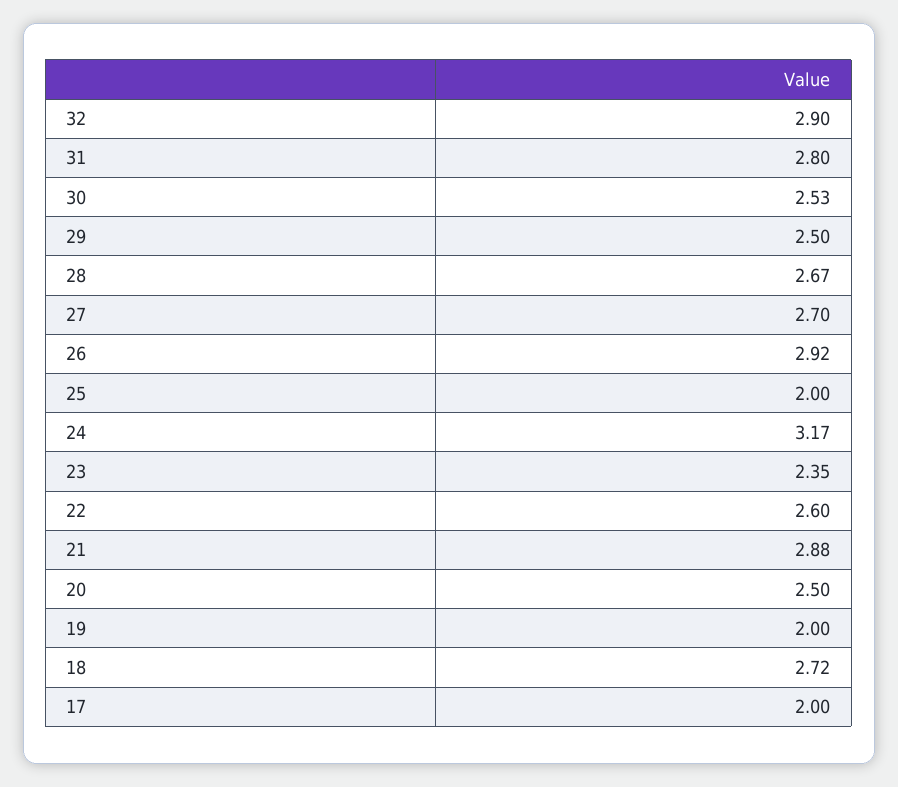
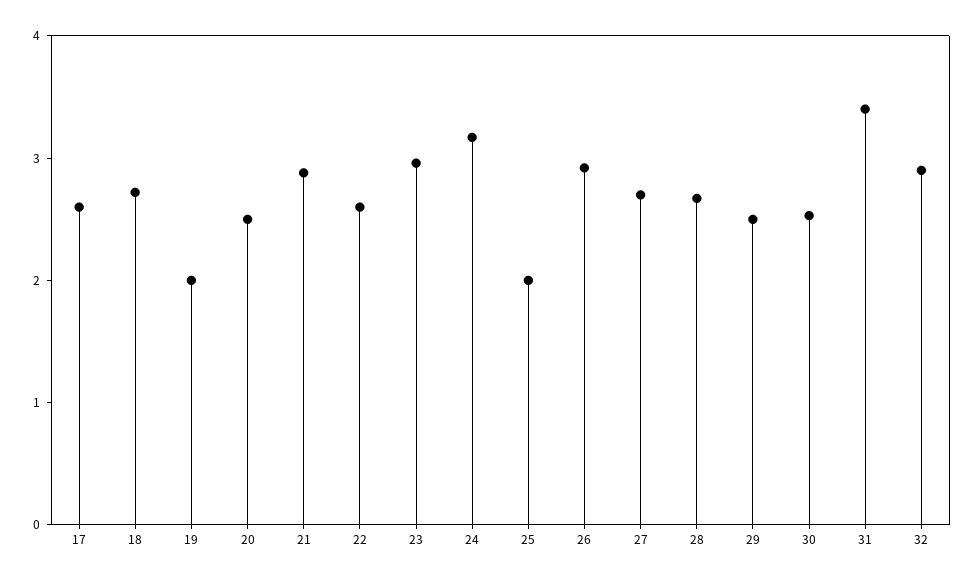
31: 2.8 -> 3.4
23: 2.35 -> 3
17: 2 -> 2.6

